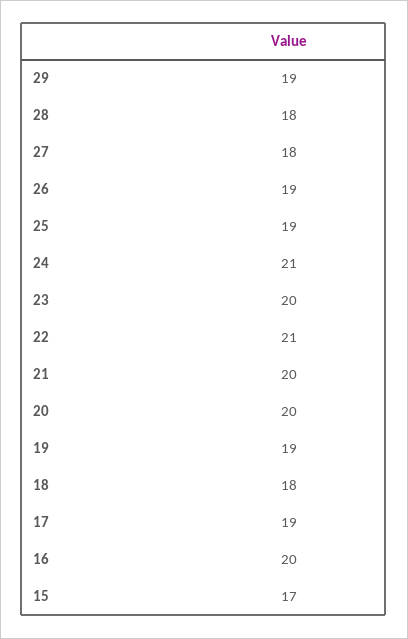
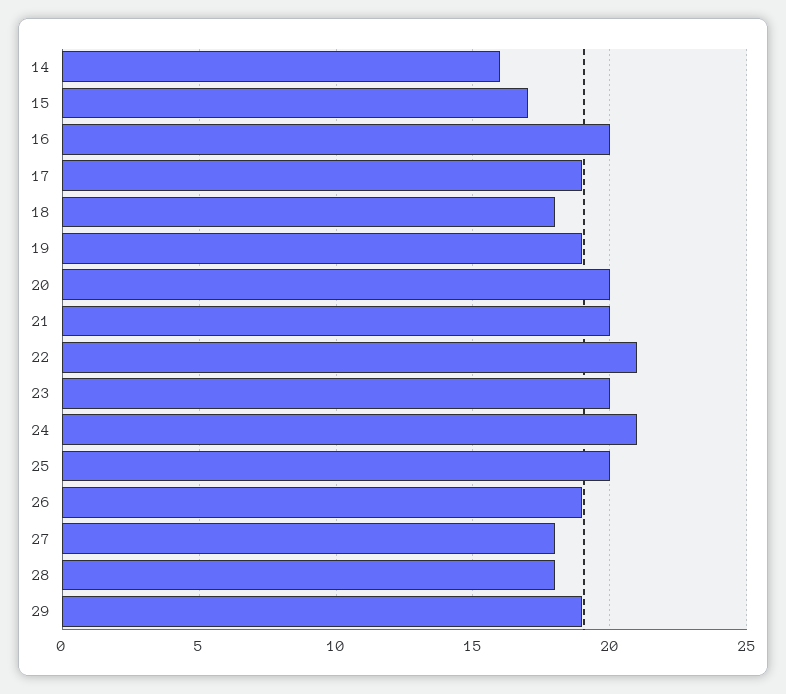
25: 19 -> 20
14: none -> 16

